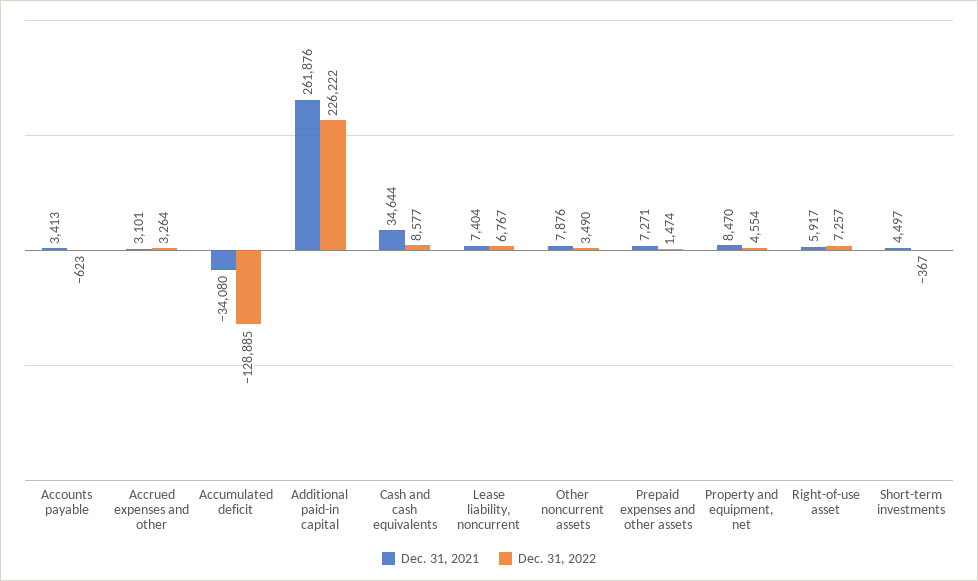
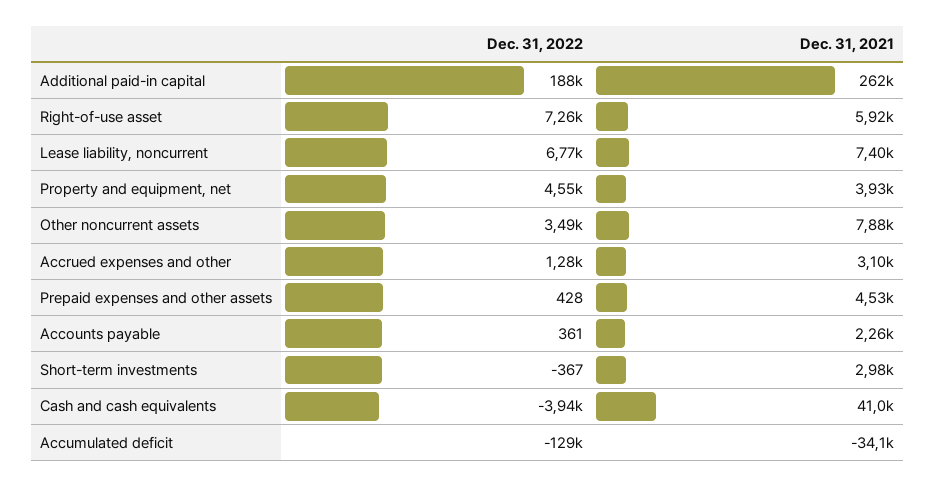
Dec. 31, 2021, Accounts payable: 3413 -> 2260
Dec. 31, 2022, Accounts payable: -623 -> 361
Dec. 31, 2022, Accrued expenses and other: 3264 -> 1280
Dec. 31, 2022, Additional paid-in capital: 226222 -> 188000
Dec. 31, 2021, Cash and cash equivalents: 34644 -> 41000
Dec. 31, 2022, Cash and cash equivalents: 8577 -> -3940
Dec. 31, 2021, Prepaid expenses and other assets: 7271 -> 4530
Dec. 31, 2022, Prepaid expenses and other assets: 1474 -> 428
Dec. 31, 2021, Property and equipment, net: 8470 -> 3930
Dec. 31, 2021, Short-term investments: 4497 -> 2980

